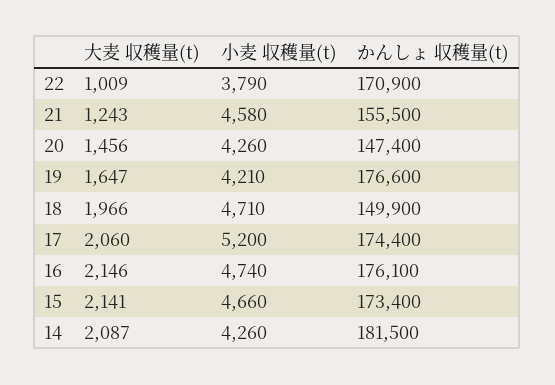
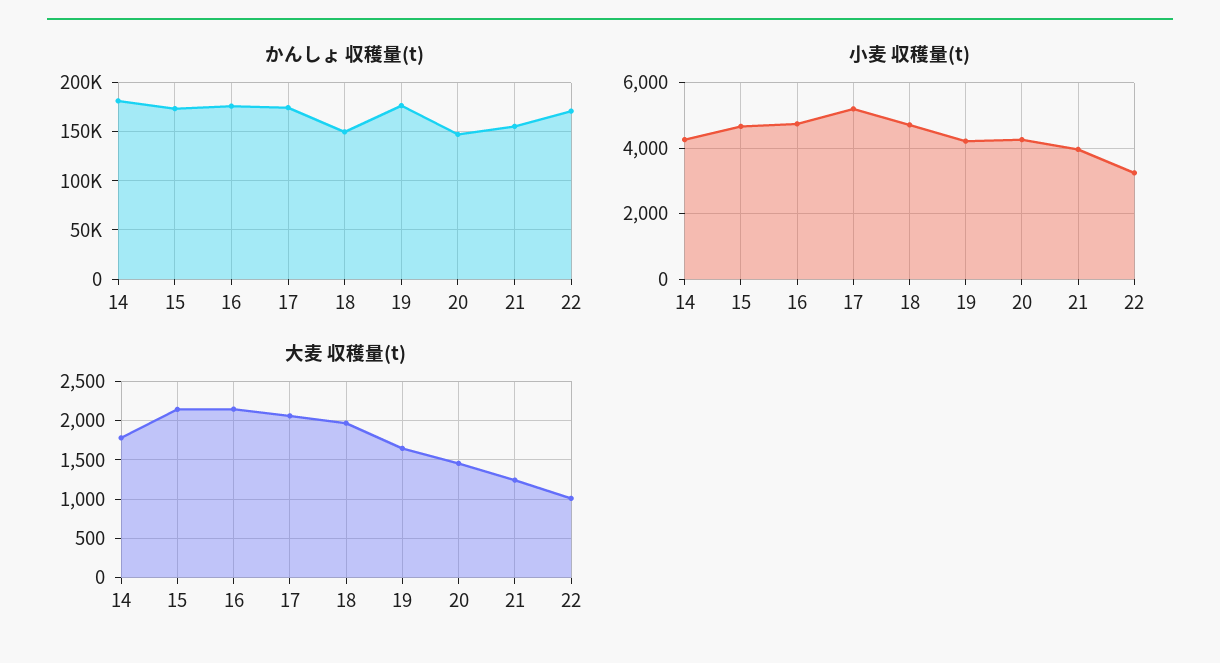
小麦 収穫量(t), 22: 3790 -> 3200
小麦 収穫量(t), 21: 4580 -> 4000
大麦 収穫量(t), 14: 2087 -> 1800

